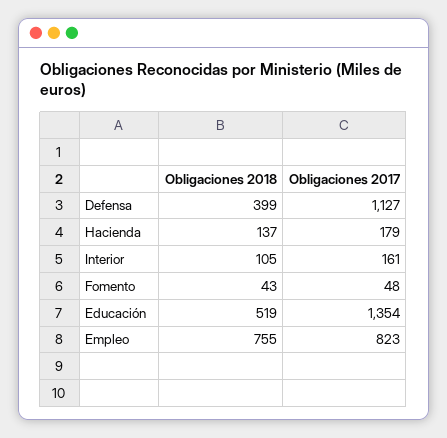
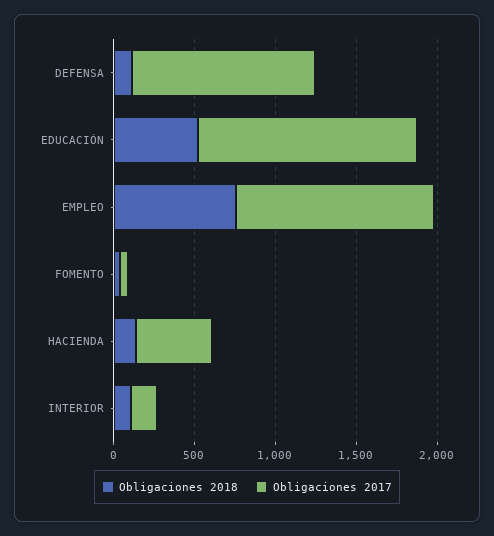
Obligaciones 2018, Defensa: 399 -> 100
Obligaciones 2017, Hacienda: 179 -> 500
Obligaciones 2017, Empleo: 823 -> 1200

